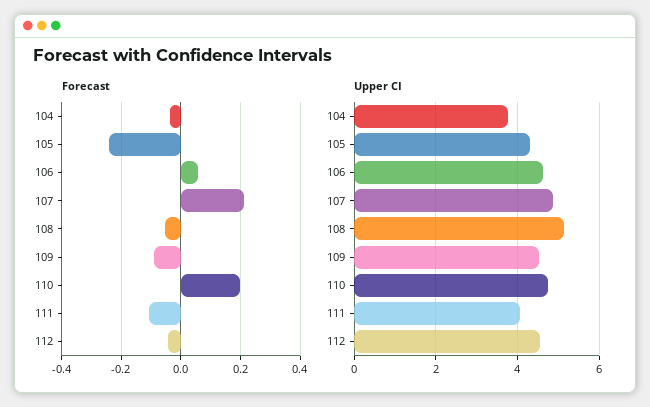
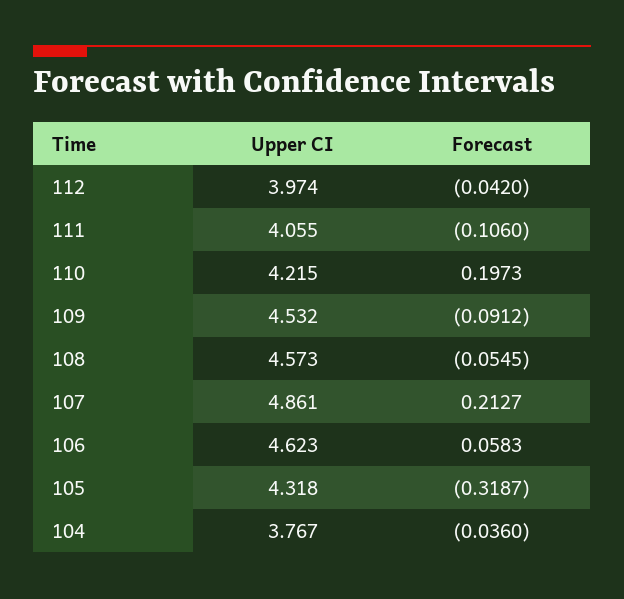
Forecast, 105: -0.25 -> -0.3187
Upper CI, 108: 5.2 -> 4.573
Upper CI, 110: 4.8 -> 4.215
Upper CI, 112: 4.6 -> 3.974

